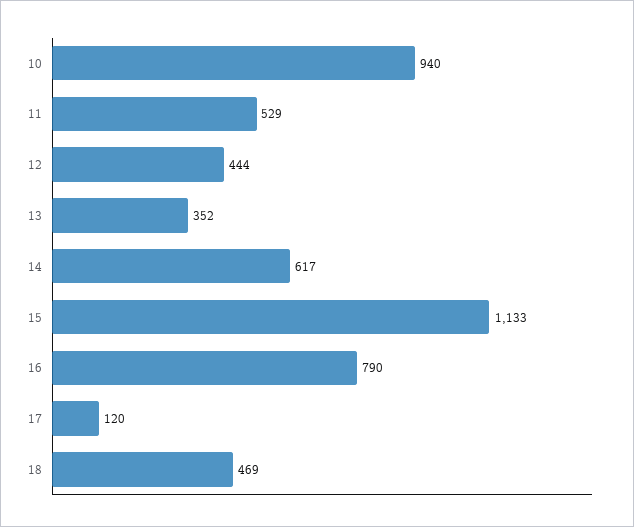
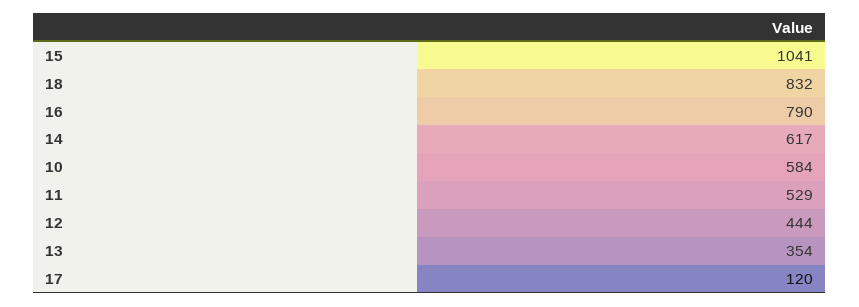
10: 940 -> 584
13: 352 -> 354
15: 1133 -> 1041
18: 469 -> 832

